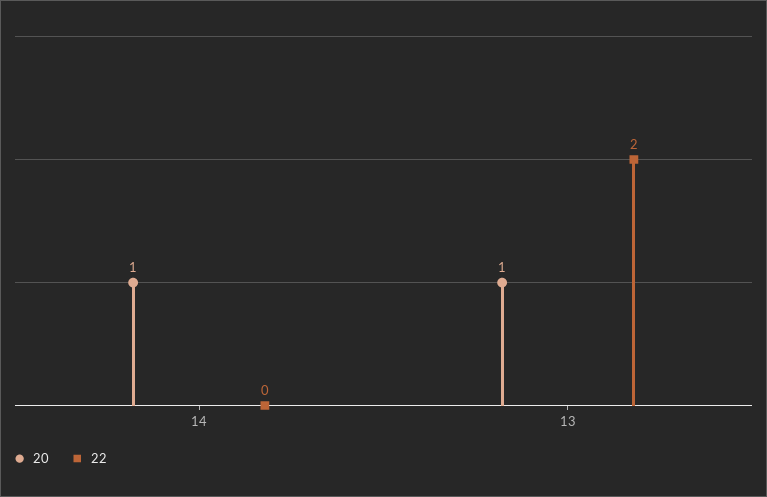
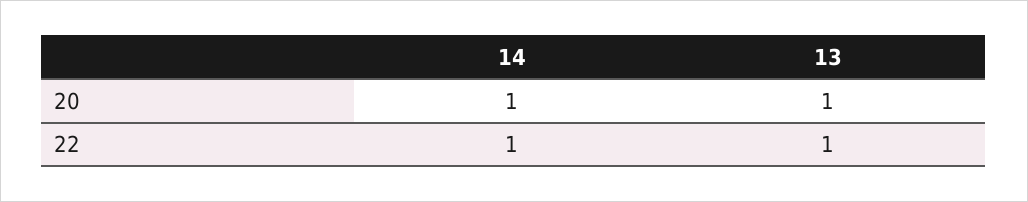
22, 14: 0 -> 1
22, 13: 2 -> 1

